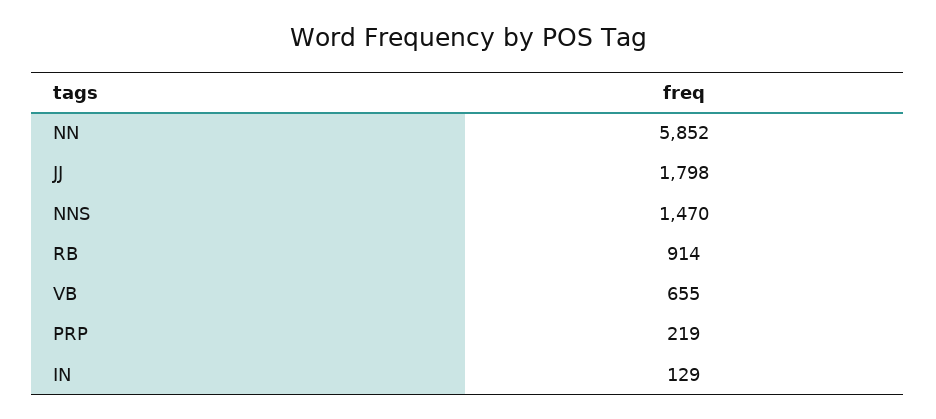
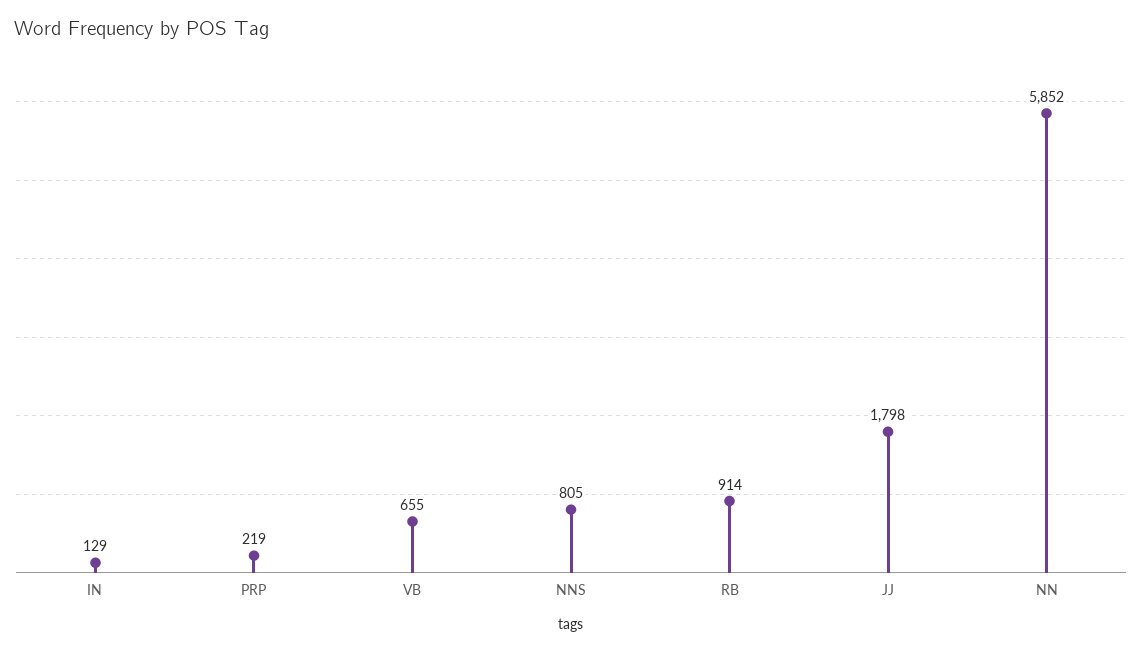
NNS: 1470 -> 805

